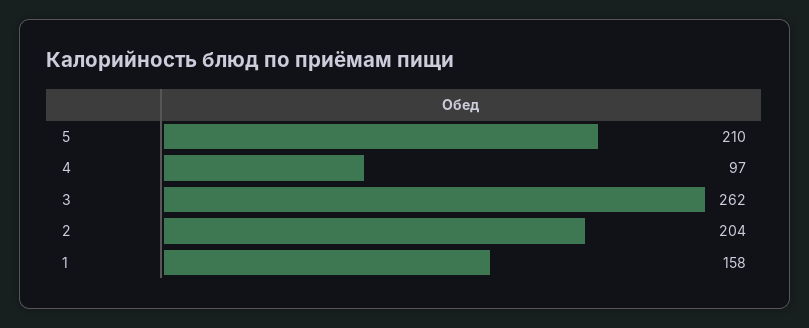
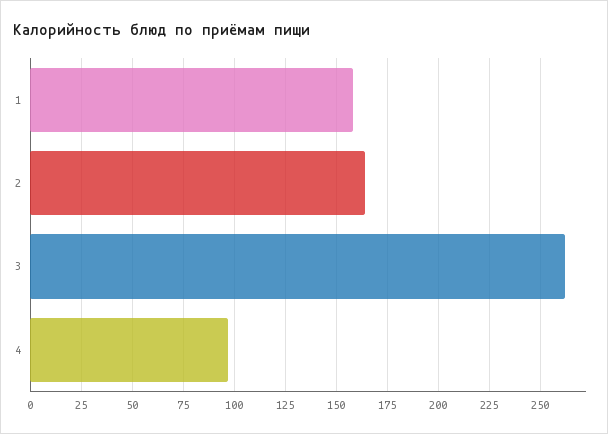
5: 210 -> none
2: 204 -> 165

